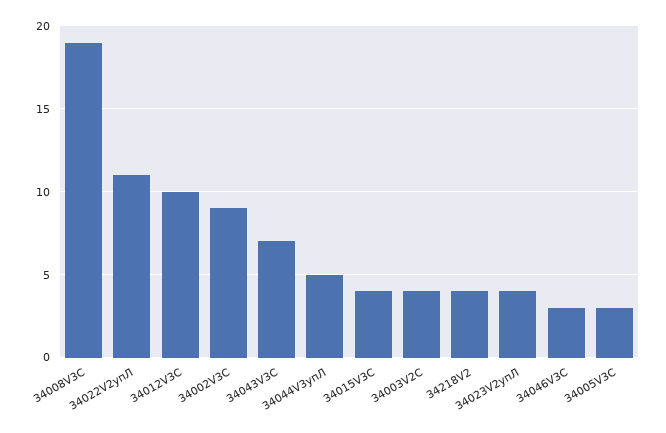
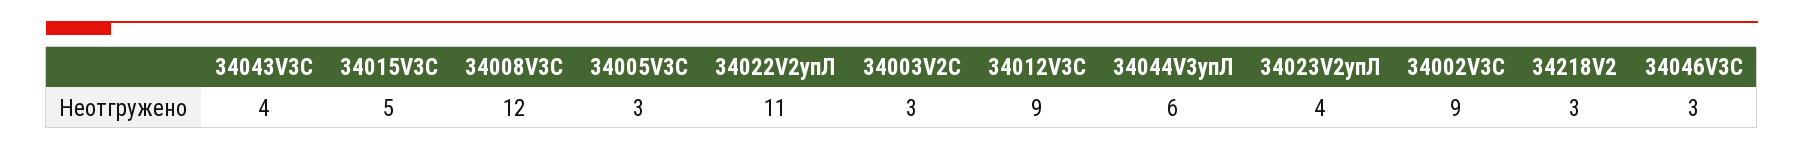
34008V3С: 19 -> 12
34012V3С: 10 -> 9
34043V3С: 7 -> 4
34044V3упЛ: 5 -> 6
34015V3С: 4 -> 5
34003V2С: 4 -> 3
34218V2: 4 -> 3

